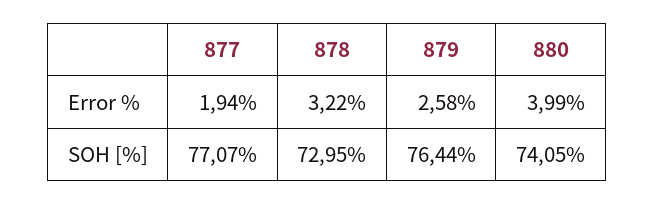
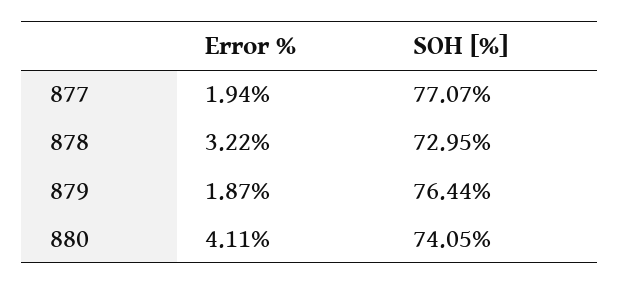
879, Error %: 2.58 -> 1.87
880, Error %: 3.99 -> 4.11

